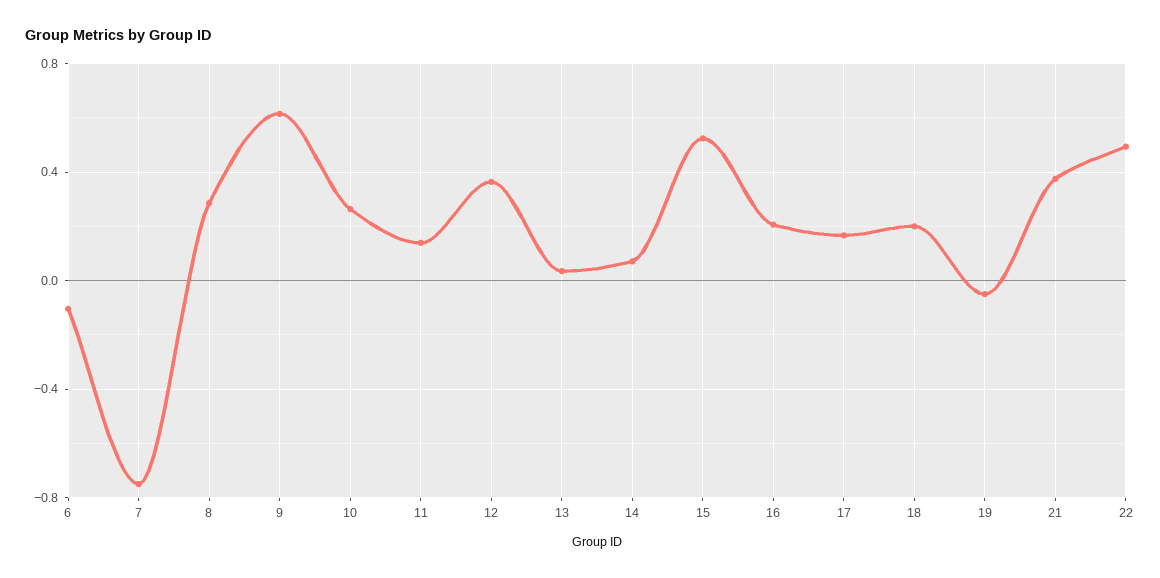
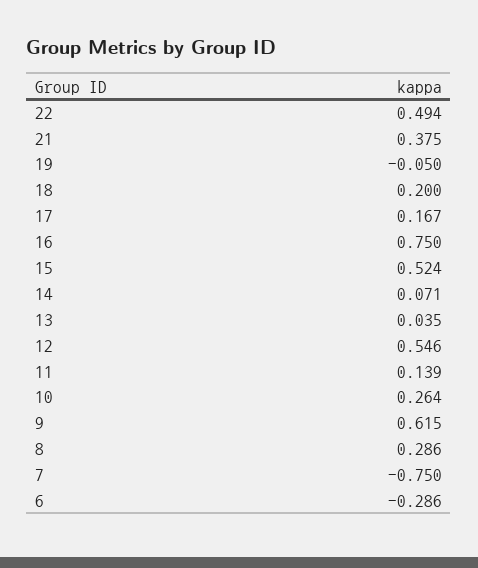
6: -0.1 -> -0.286
12: 0.35 -> 0.546
16: 0.2 -> 0.75

